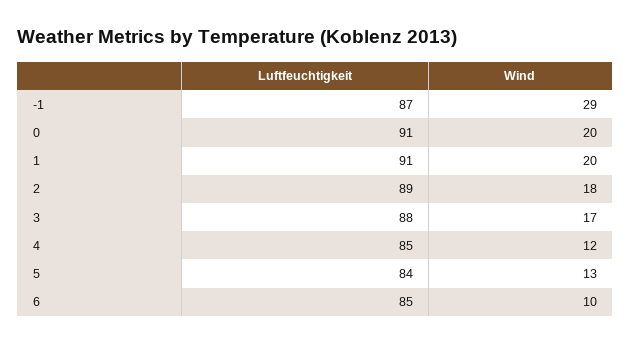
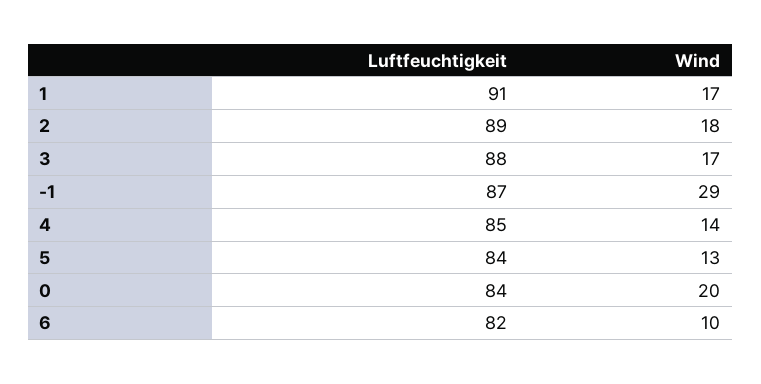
Luftfeuchtigkeit, 0: 91 -> 84
Wind, 1: 20 -> 17
Wind, 4: 12 -> 14
Luftfeuchtigkeit, 6: 85 -> 82

